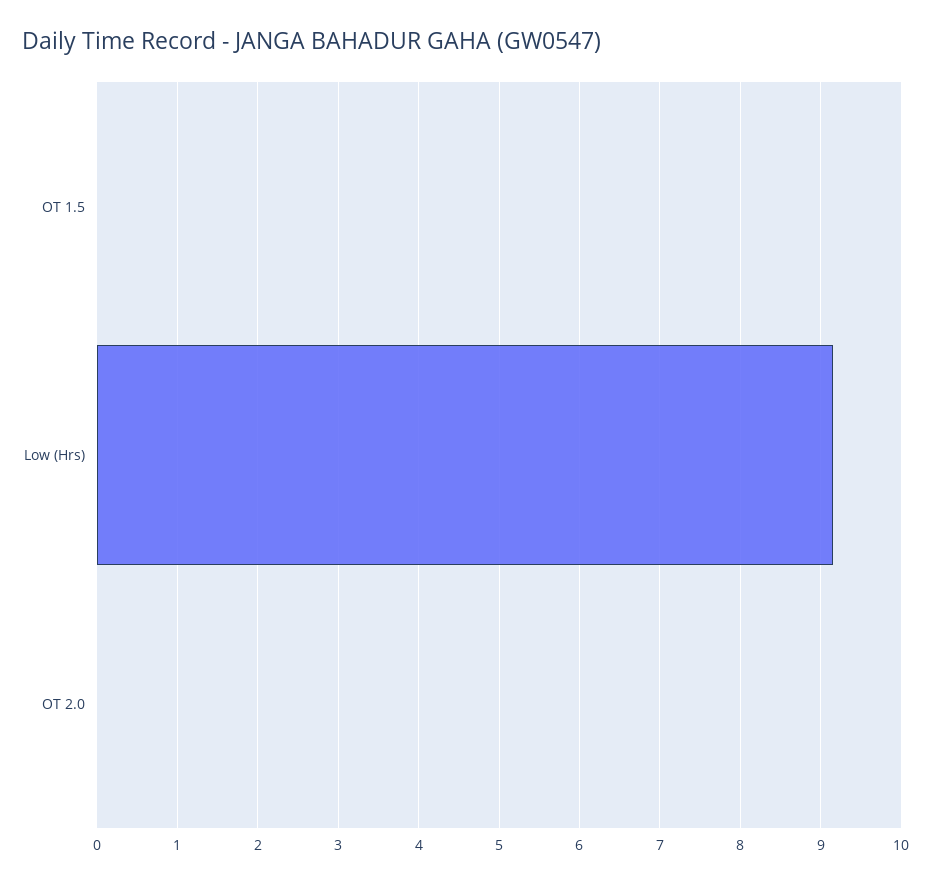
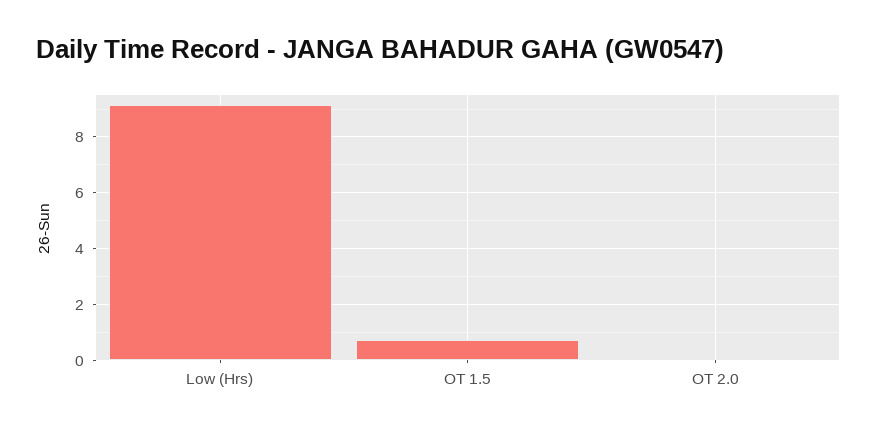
OT 1.5: 0 -> 0.75

